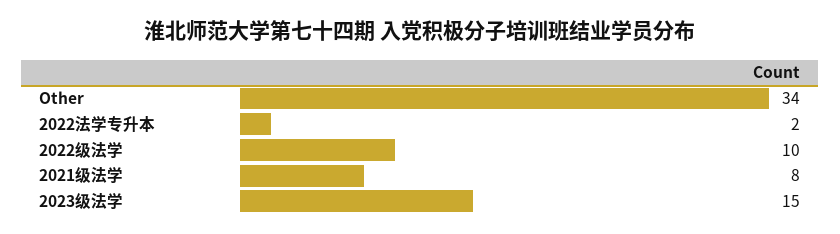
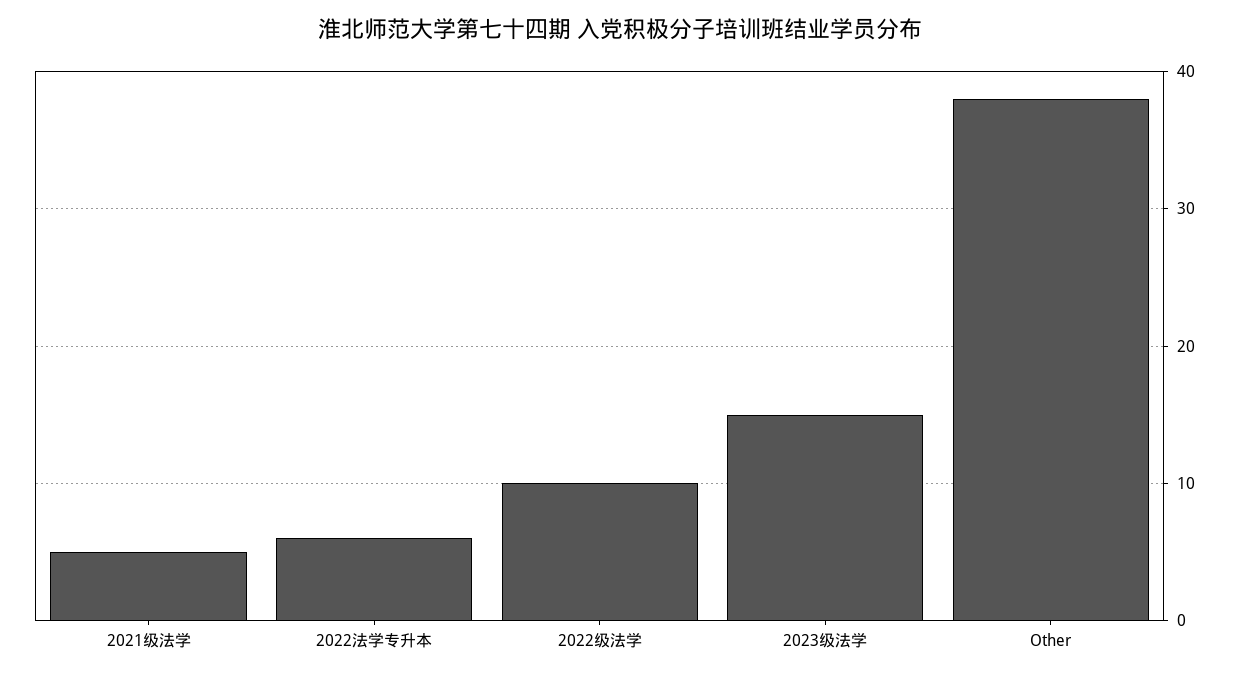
Other: 34 -> 38
2022法学专升本: 2 -> 6
2021级法学: 8 -> 5

